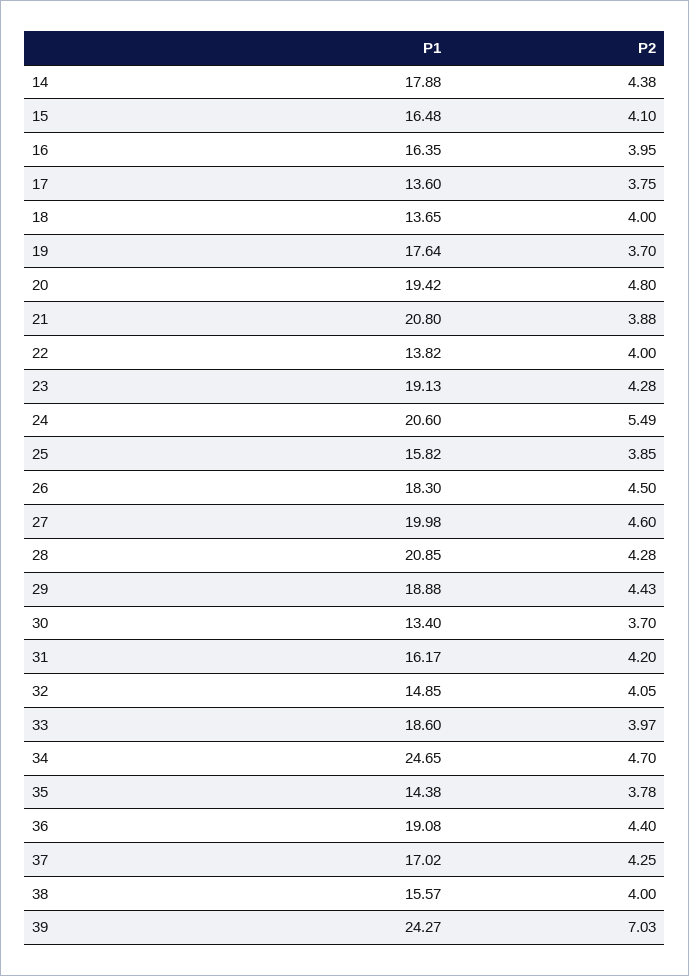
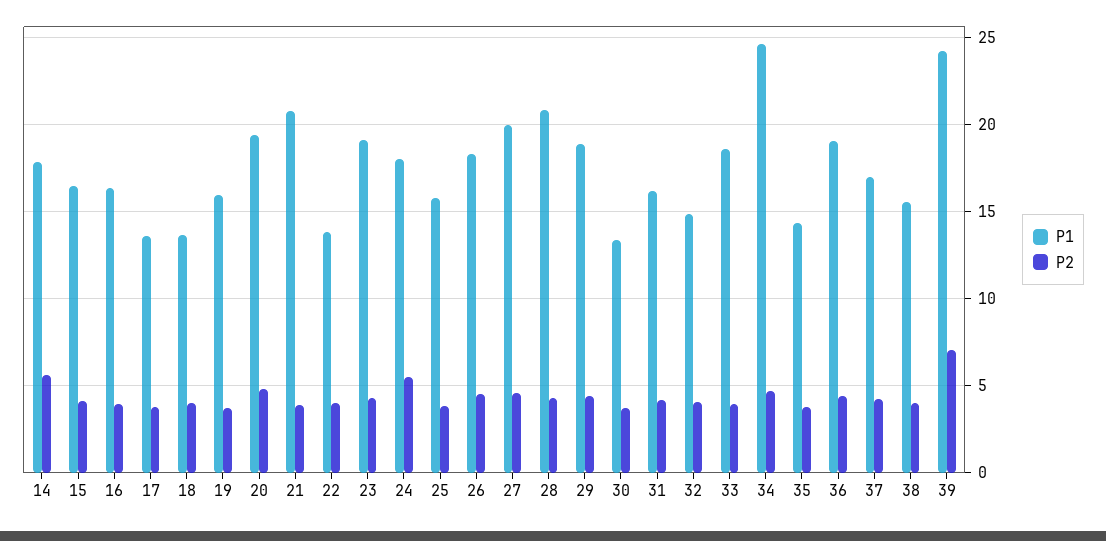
P2, 14: 4.38 -> 5.5
P1, 19: 17.64 -> 16
P1, 24: 20.6 -> 18

